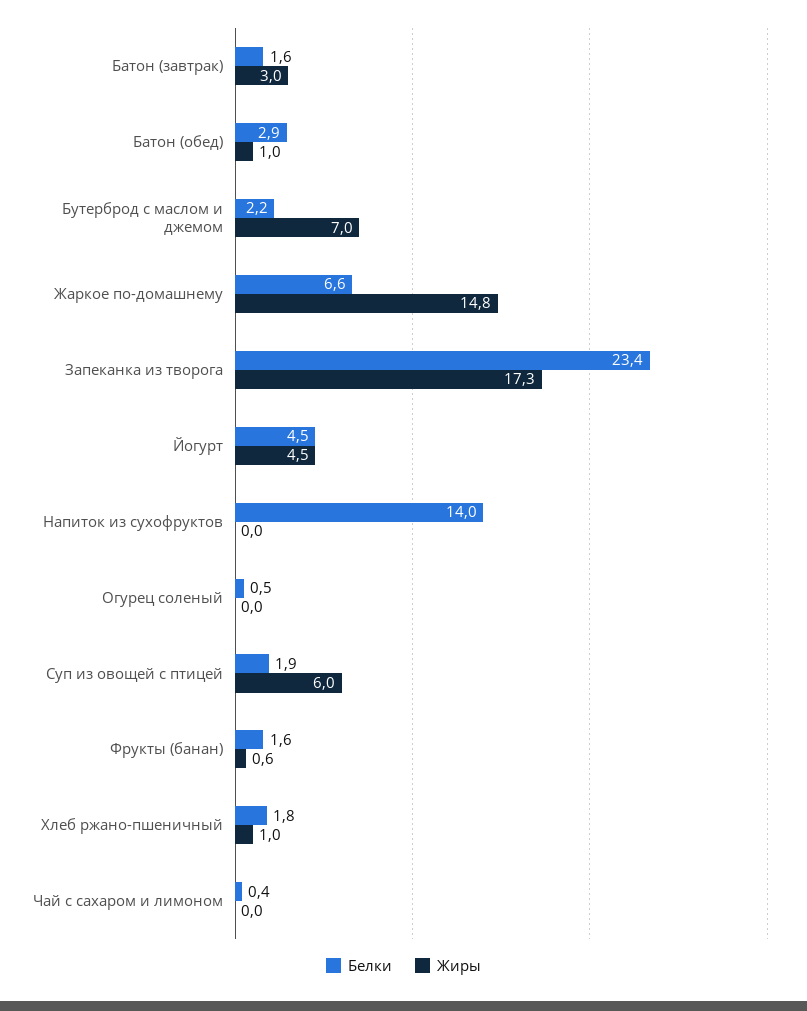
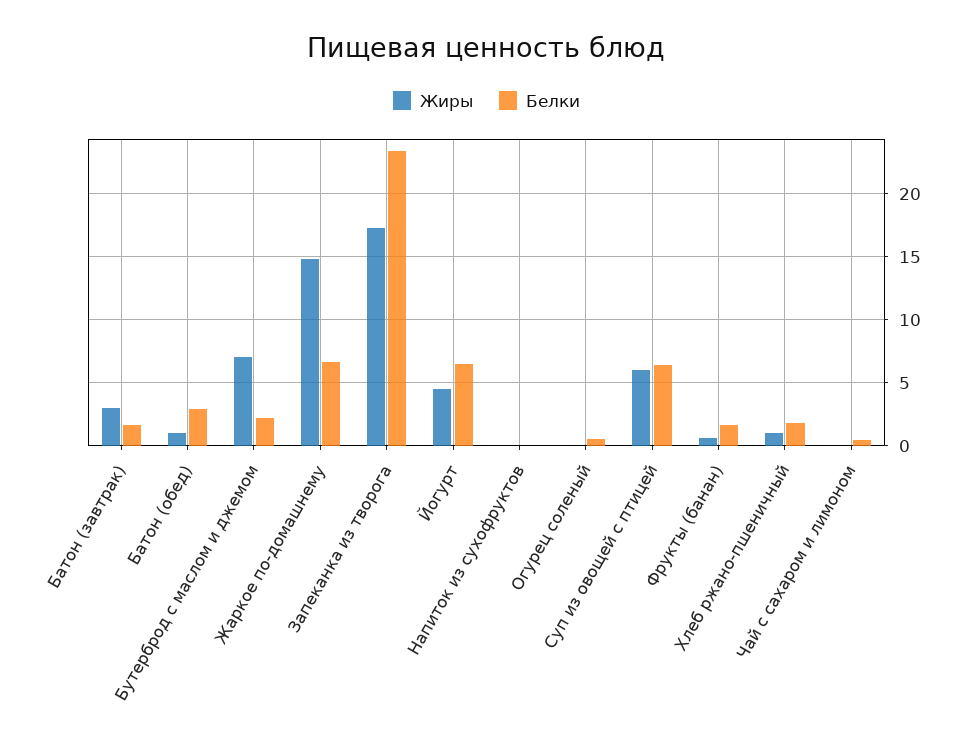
Белки, Йогурт: 4.5 -> 6.5
Белки, Напиток из сухофруктов: 14 -> 0
Белки, Суп из овощей с птицей: 1.9 -> 6.5

